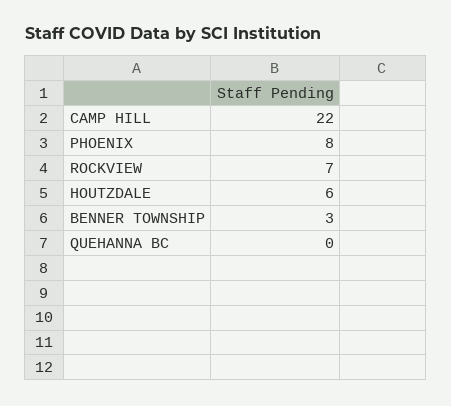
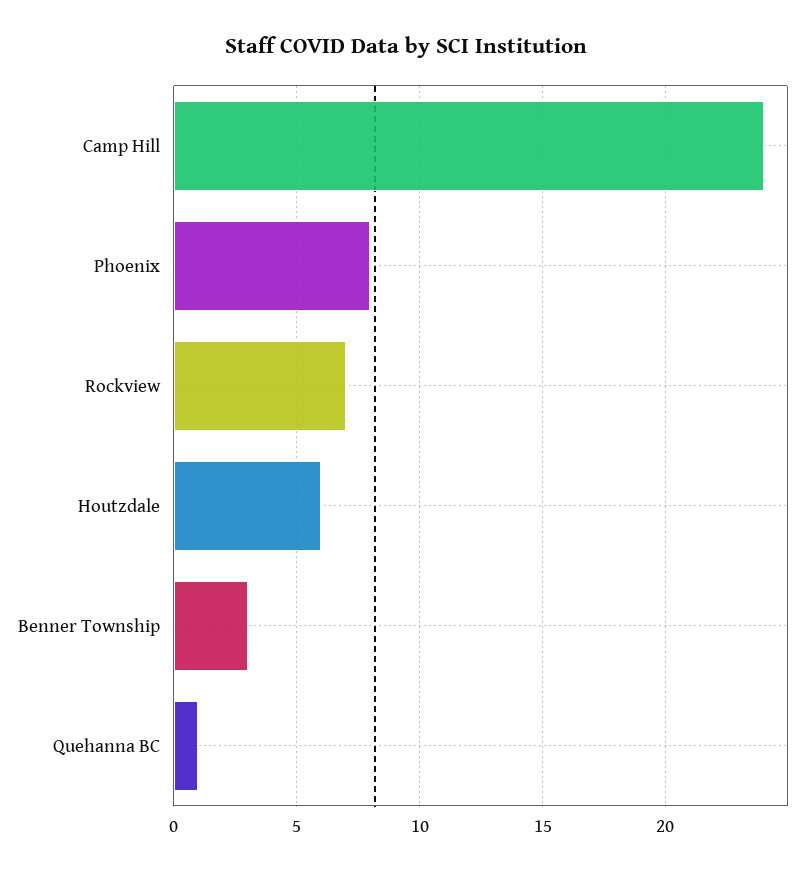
CAMP HILL: 22 -> 24
QUEHANNA BC: 0 -> 1

